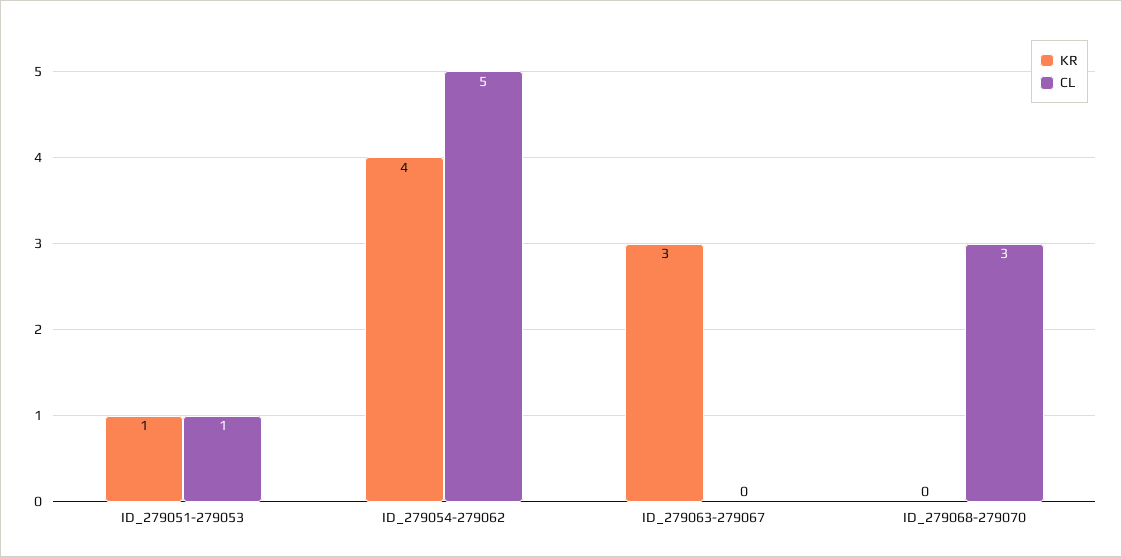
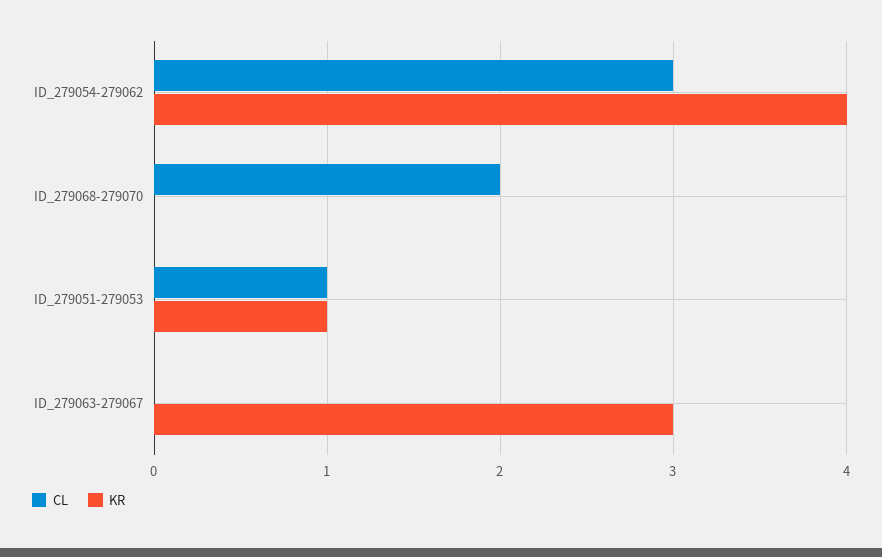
CL, ID_279054-279062: 5 -> 3
CL, ID_279068-279070: 3 -> 2

